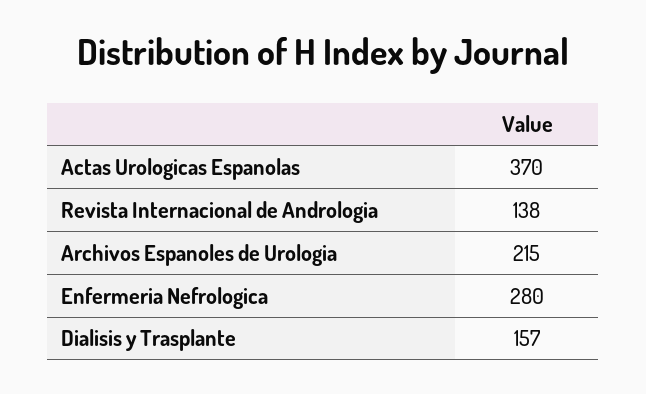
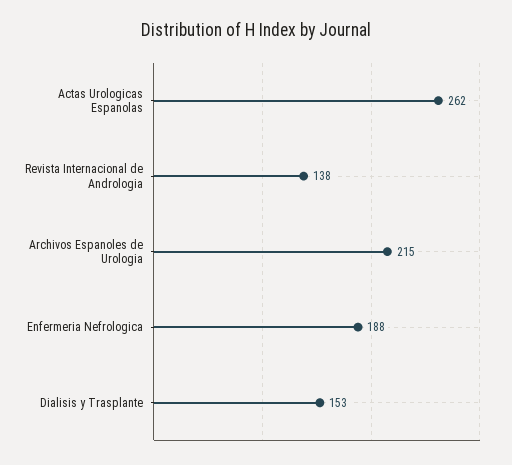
Actas Urologicas Espanolas: 370 -> 262
Enfermeria Nefrologica: 280 -> 188
Dialisis y Trasplante: 157 -> 153

